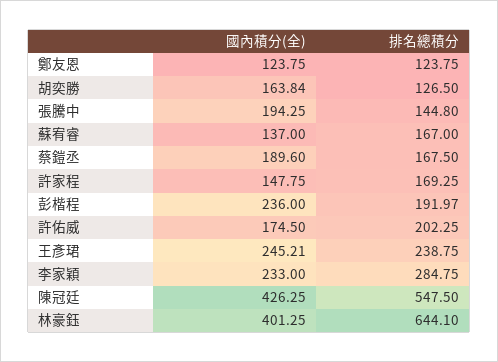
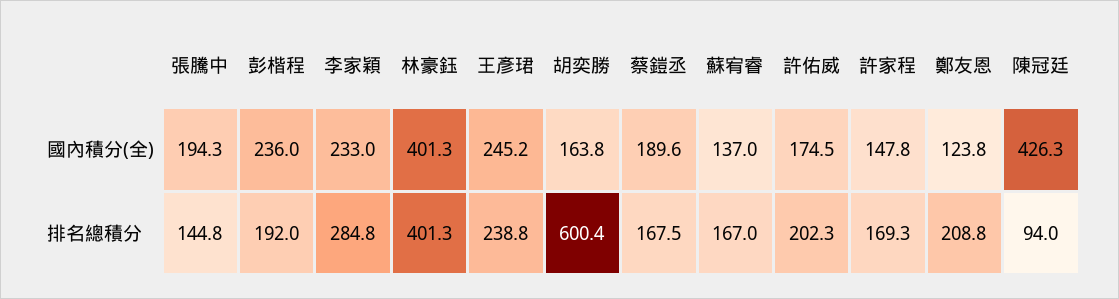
排名總積分, 鄭友恩: 123.75 -> 208.8
排名總積分, 胡奕勝: 126.5 -> 600.4
排名總積分, 陳冠廷: 547.5 -> 94
排名總積分, 林豪鈺: 644.1 -> 401.3

